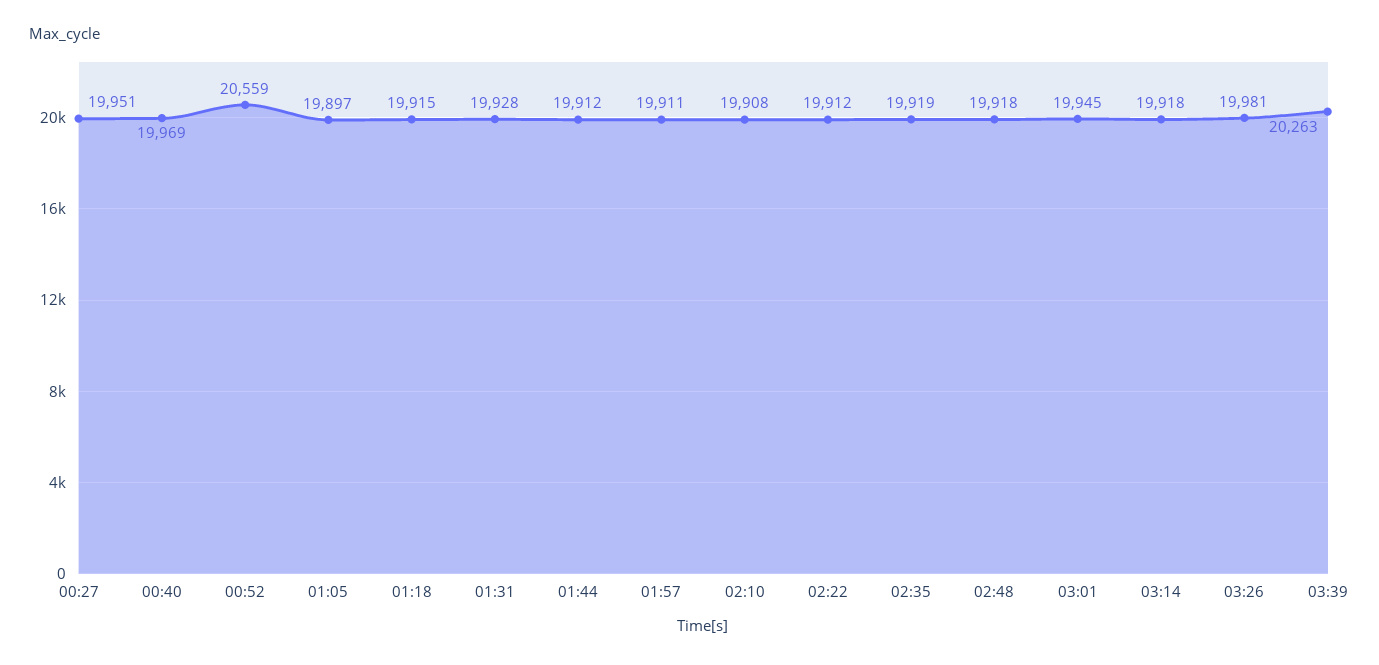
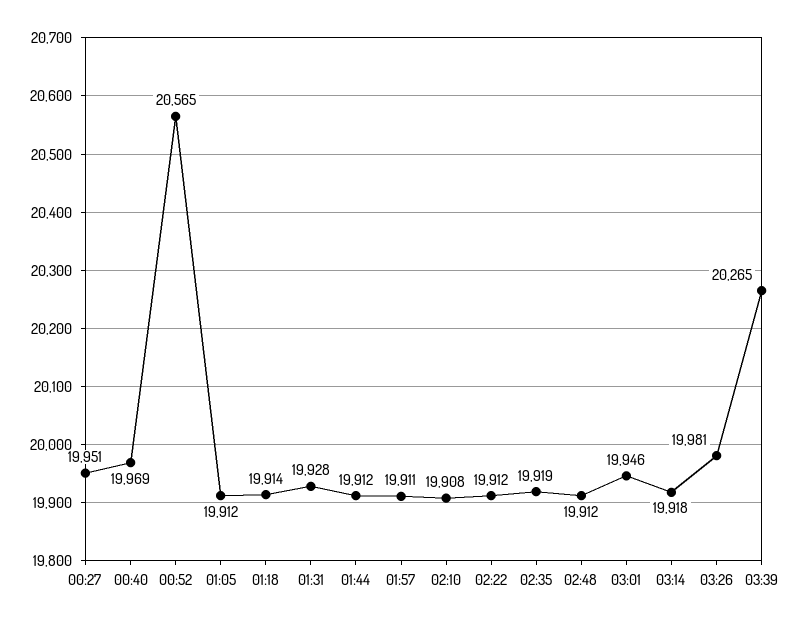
00:52: 20559 -> 20565
01:05: 19897 -> 19912
01:18: 19915 -> 19914
02:48: 19918 -> 19912
03:01: 19945 -> 19946
03:39: 20263 -> 20265

